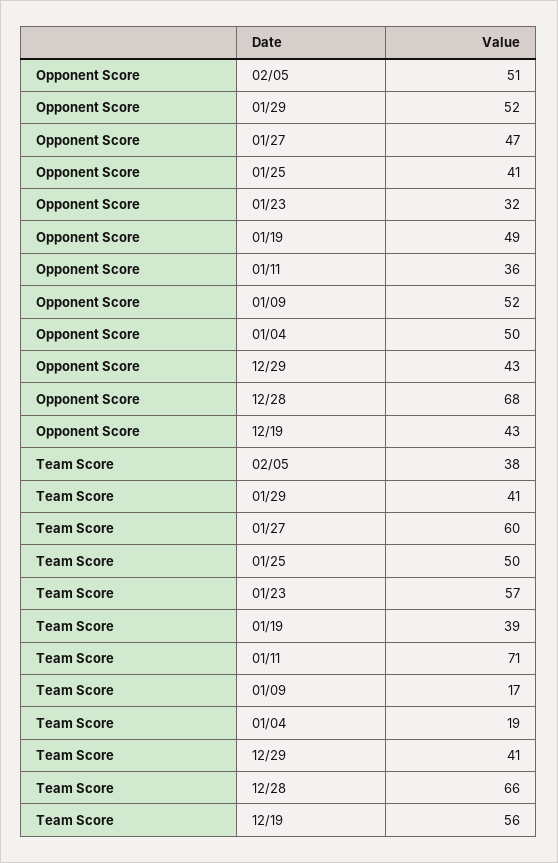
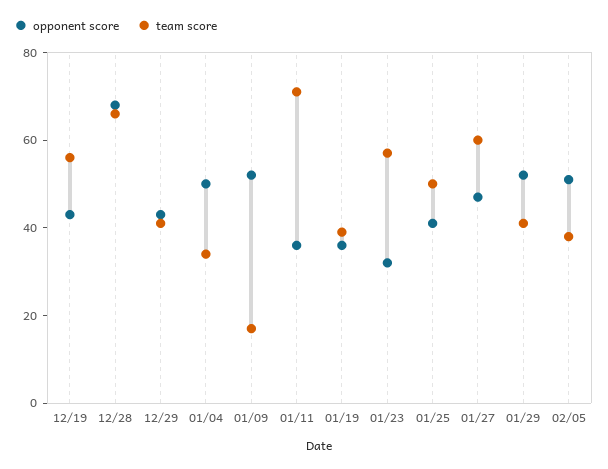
Opponent Score, 01/19: 49 -> 35
Team Score, 01/04: 19 -> 35

